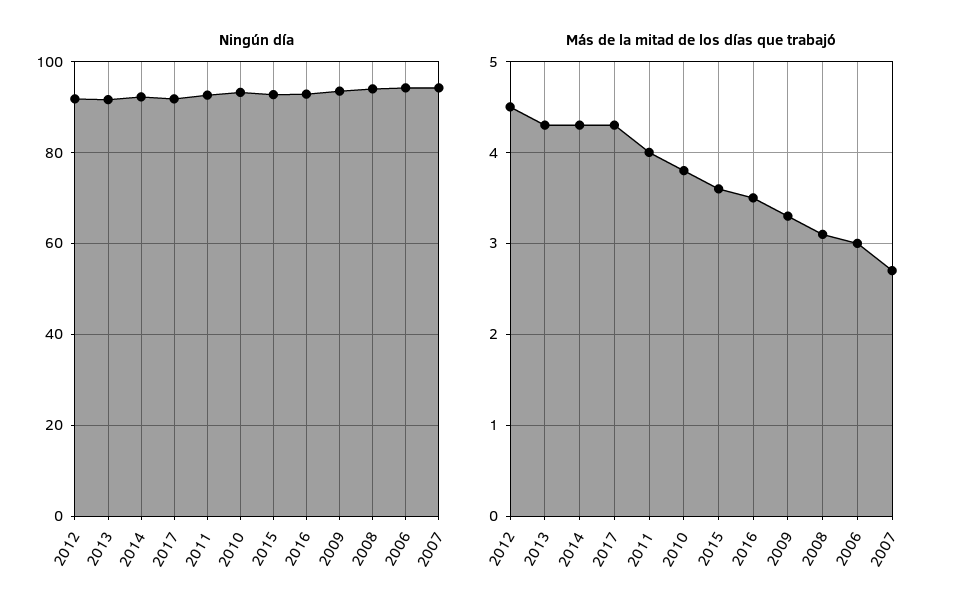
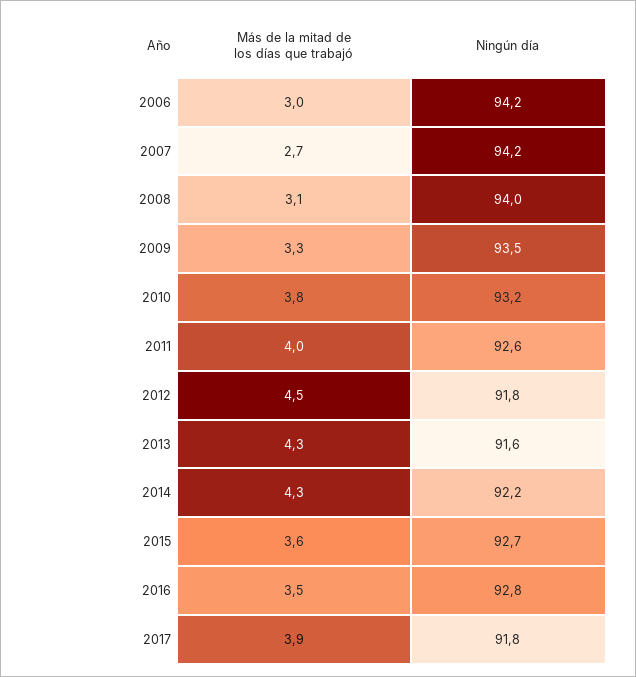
Más de la mitad de los días que trabajó, 2017: 4.3 -> 3.9

